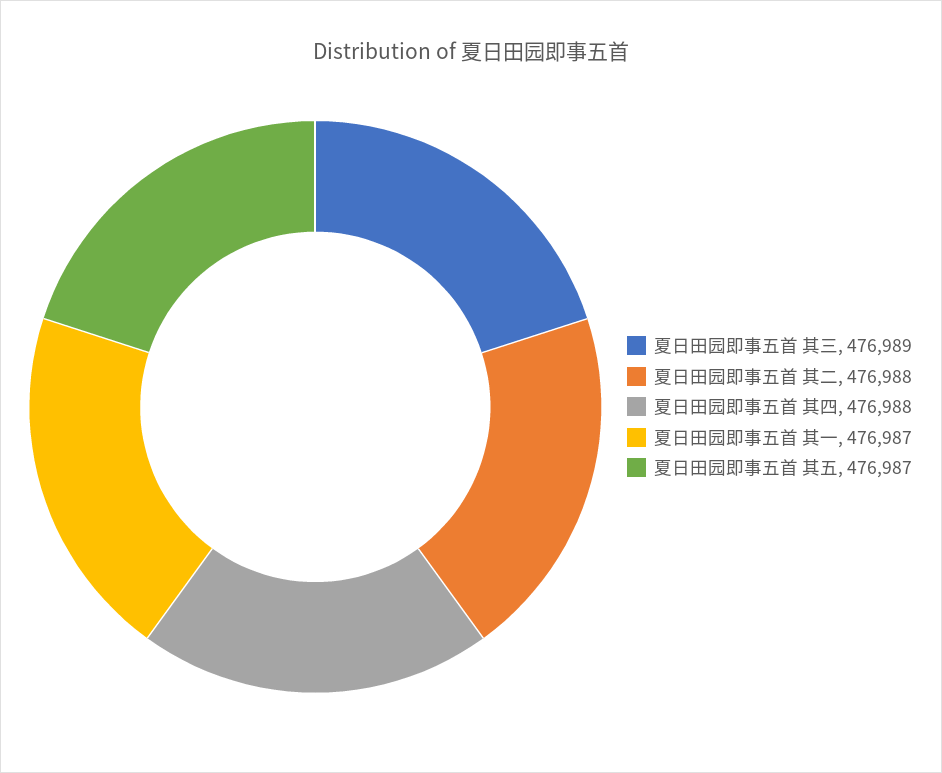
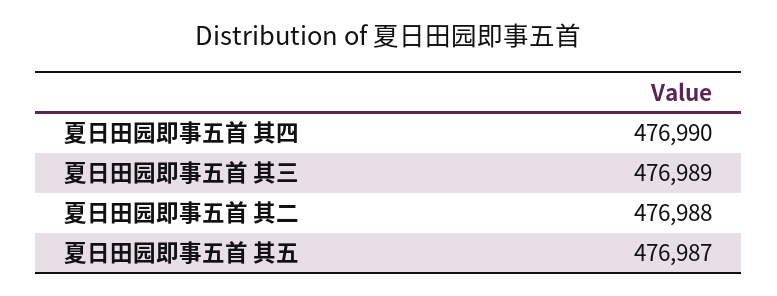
夏日田园即事五首 其四: 476988 -> 476990
夏日田园即事五首 其一: 476987 -> none

